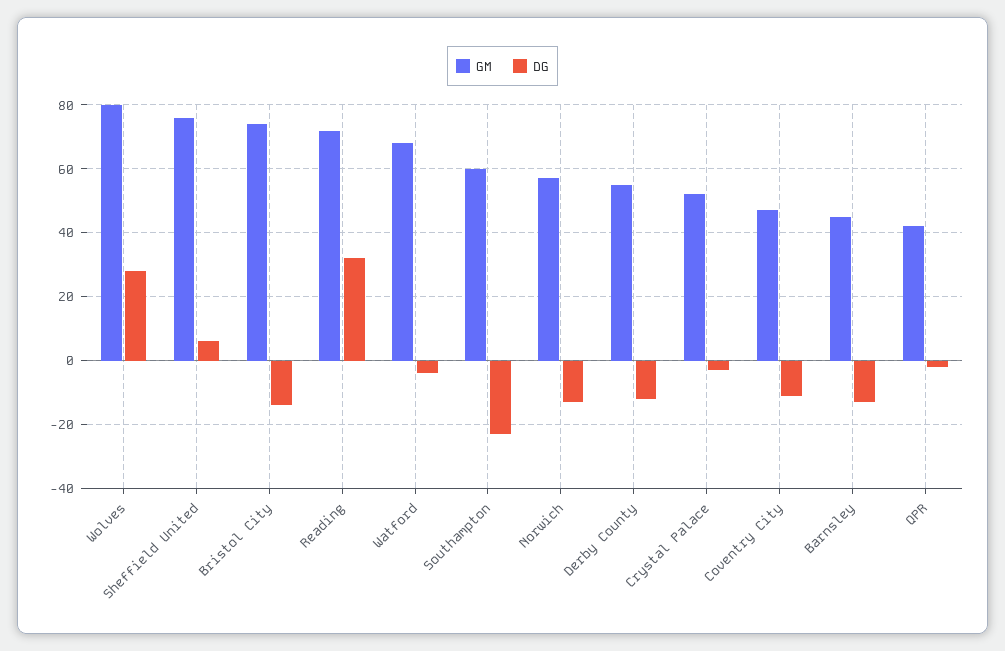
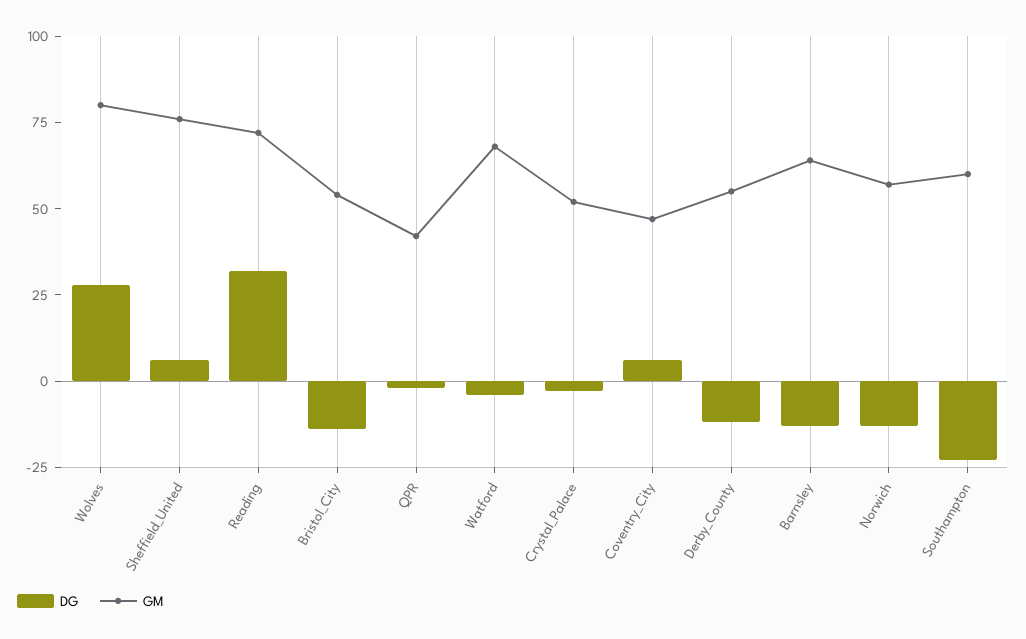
GM, Bristol City: 75 -> 55
DG, Coventry City: -10 -> 5
GM, Barnsley: 45 -> 65

